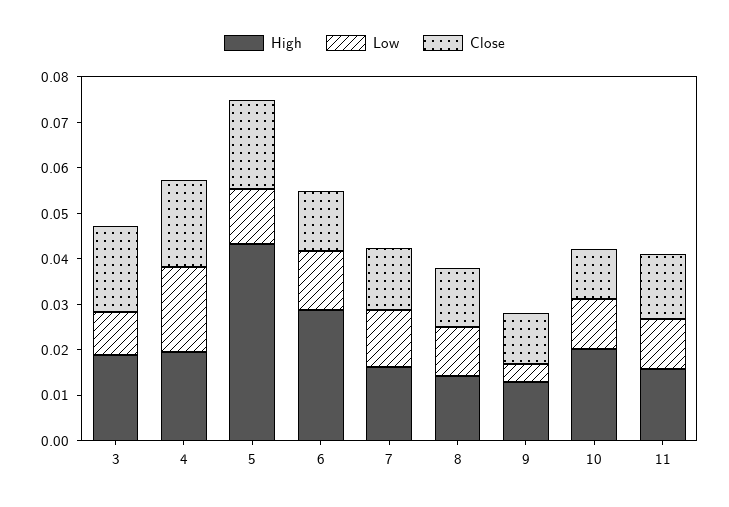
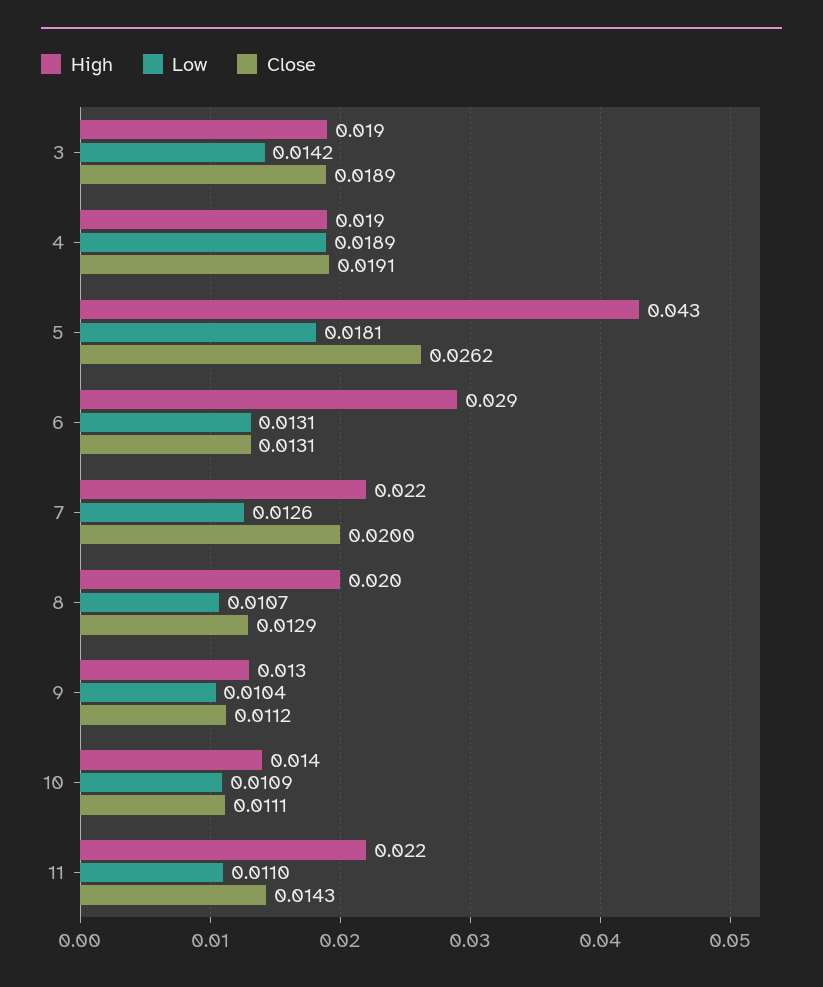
Low, 3: 0.01 -> 0.0142
Low, 5: 0.012 -> 0.0181
Close, 5: 0.02 -> 0.0262
High, 7: 0.016 -> 0.022
Close, 7: 0.014 -> 0.02
High, 8: 0.014 -> 0.02
Low, 9: 0.004 -> 0.0104
High, 10: 0.02 -> 0.014
High, 11: 0.016 -> 0.022

